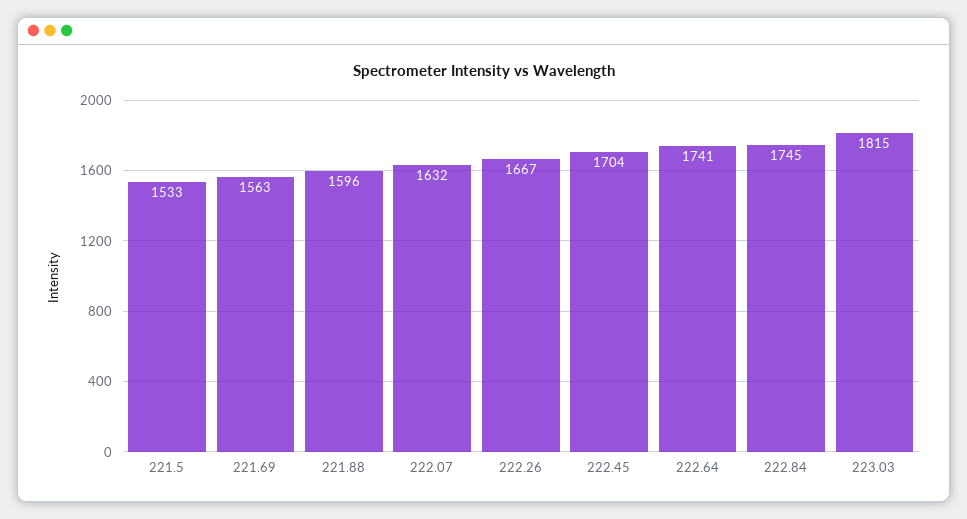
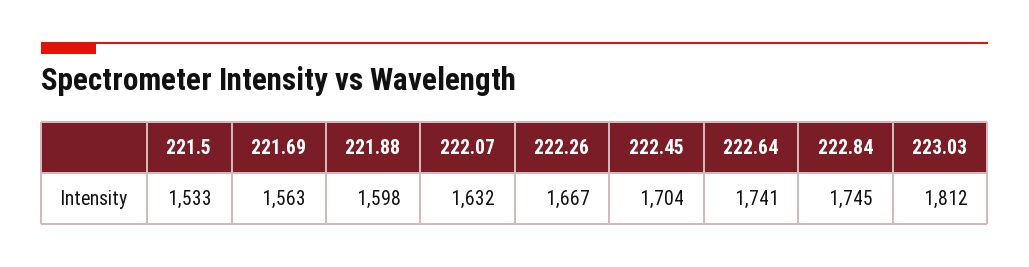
221.88: 1596 -> 1598
223.03: 1815 -> 1812

